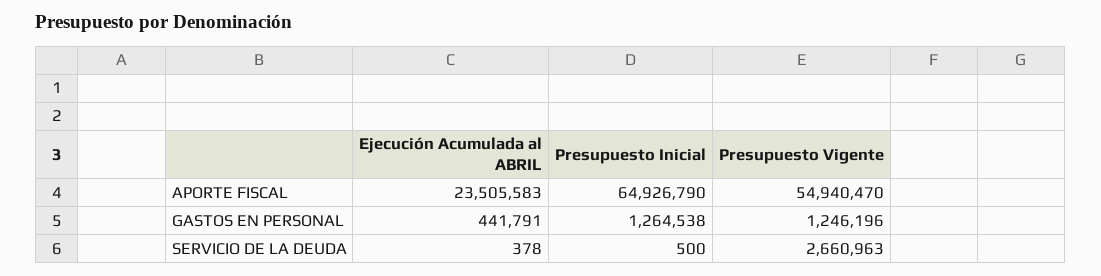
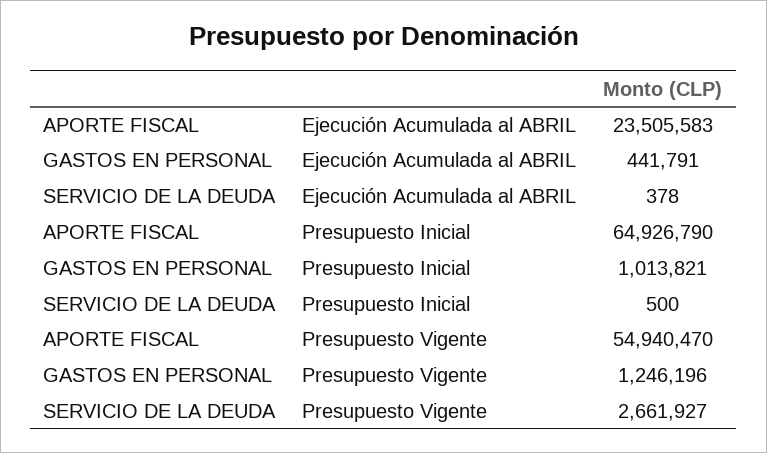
Presupuesto Inicial, GASTOS EN PERSONAL: 1264538 -> 1013821
Presupuesto Vigente, SERVICIO DE LA DEUDA: 2660963 -> 2661927

